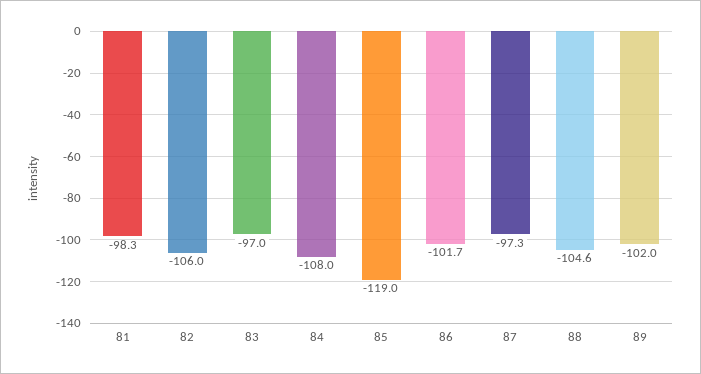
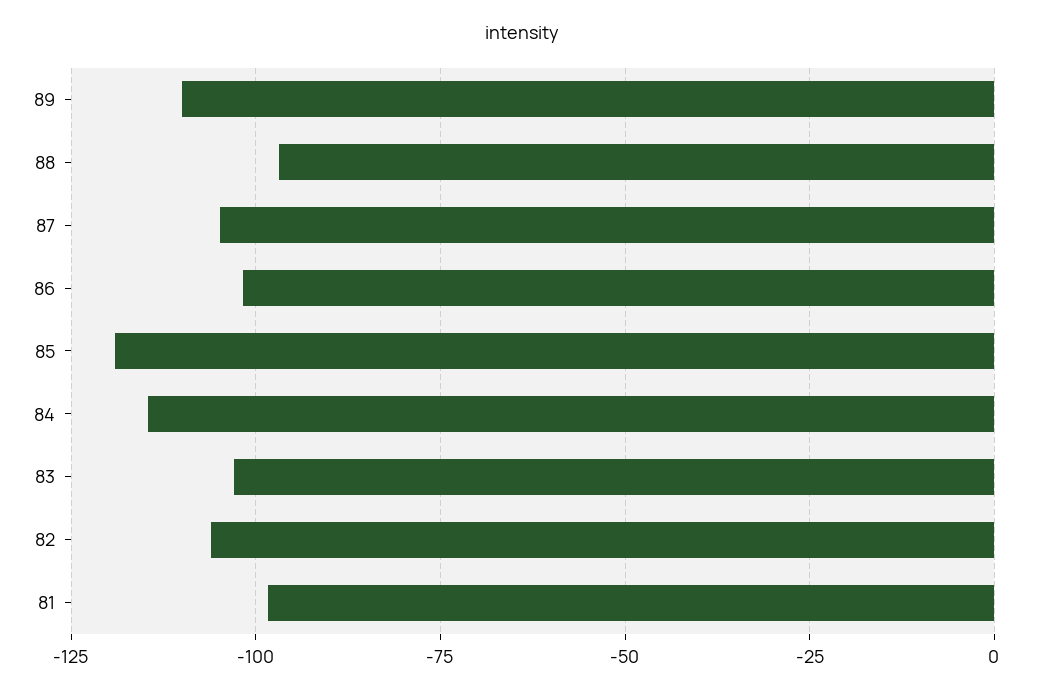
83: -97 -> -102.5
84: -108 -> -115
87: -97.3 -> -105
88: -104.6 -> -97.5
89: -102 -> -110

